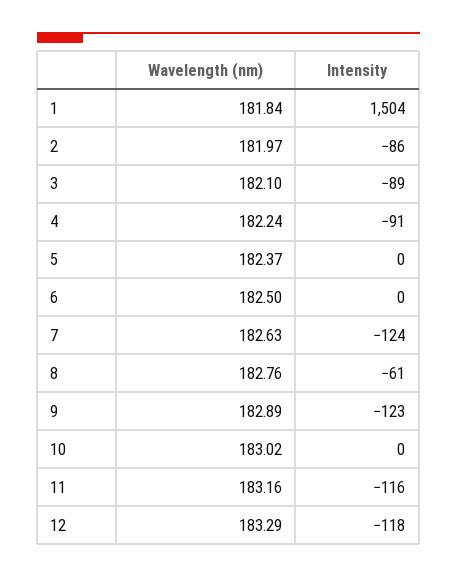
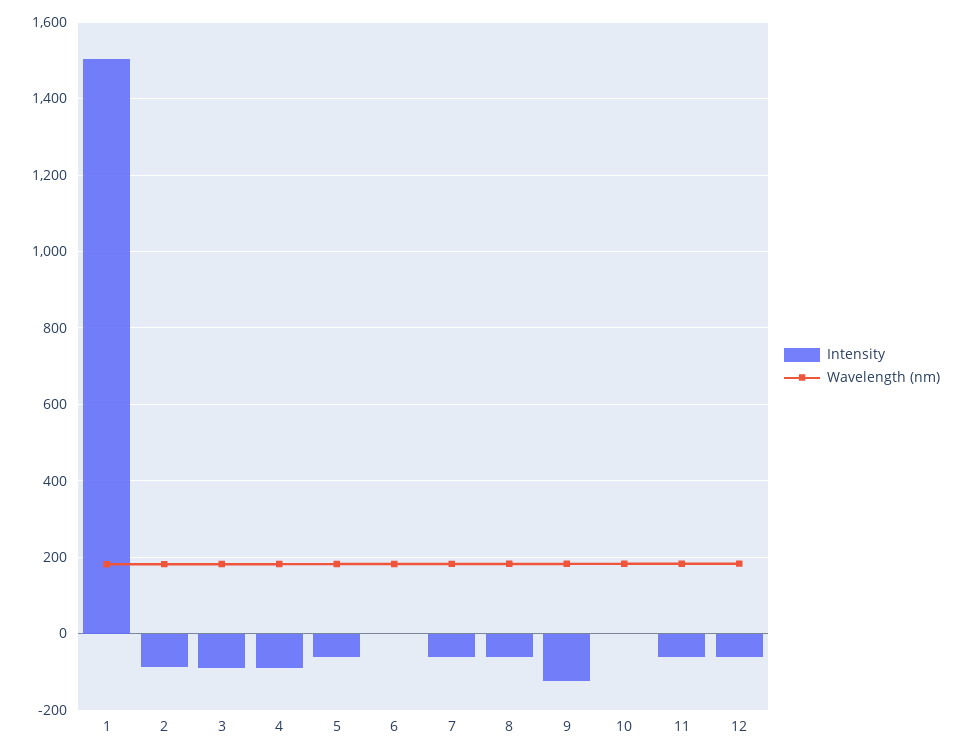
Intensity, 5: 0 -> -60
Intensity, 7: -124 -> -60
Intensity, 11: -116 -> -60
Intensity, 12: -118 -> -60

